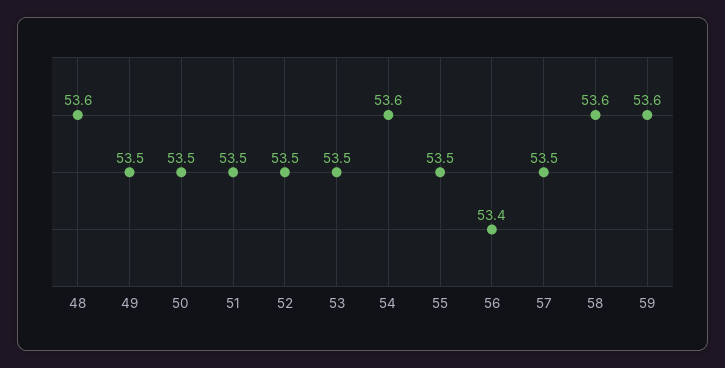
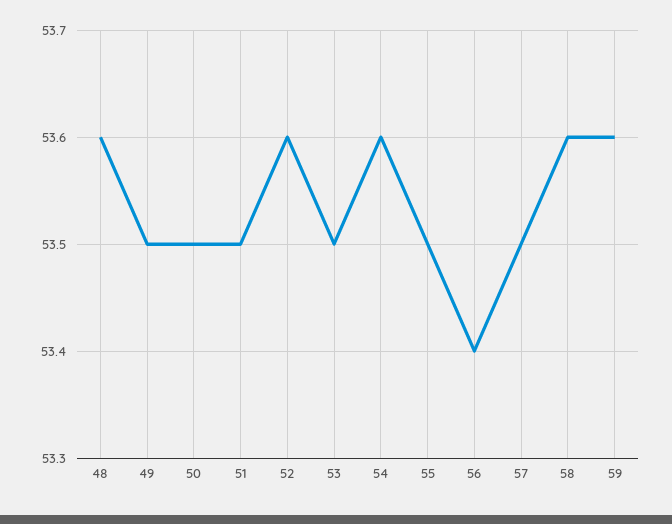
52: 53.5 -> 53.6

